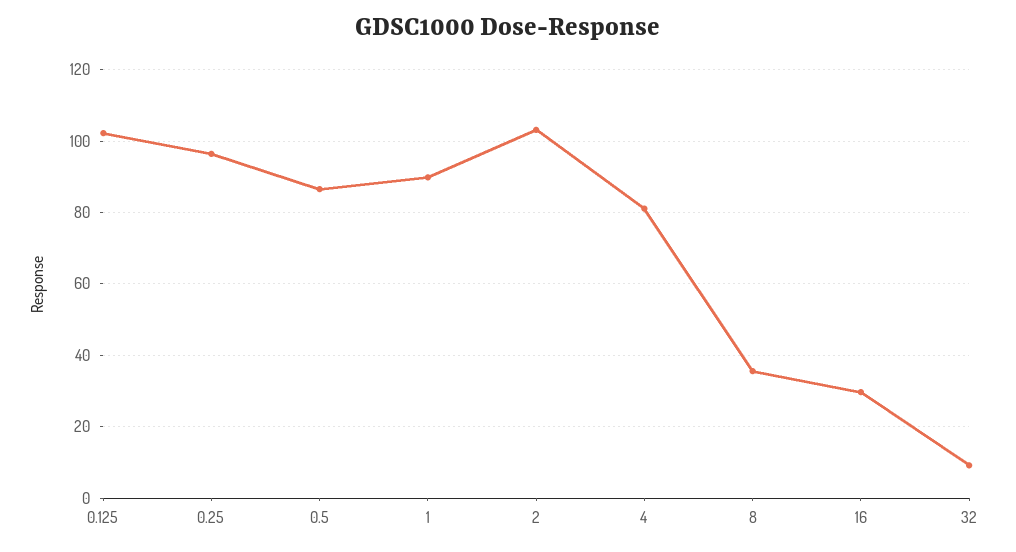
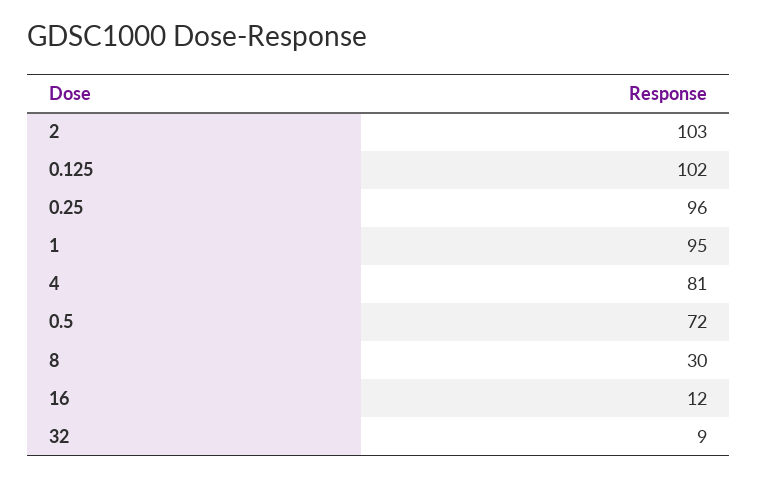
0.5: 86 -> 72
1: 90 -> 95
8: 36 -> 30
16: 30 -> 12

